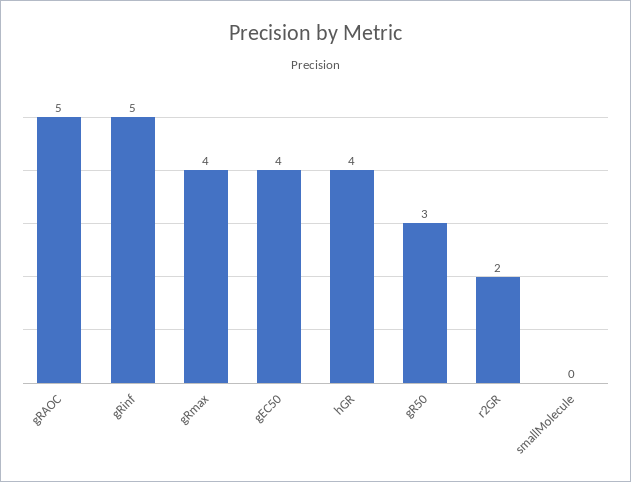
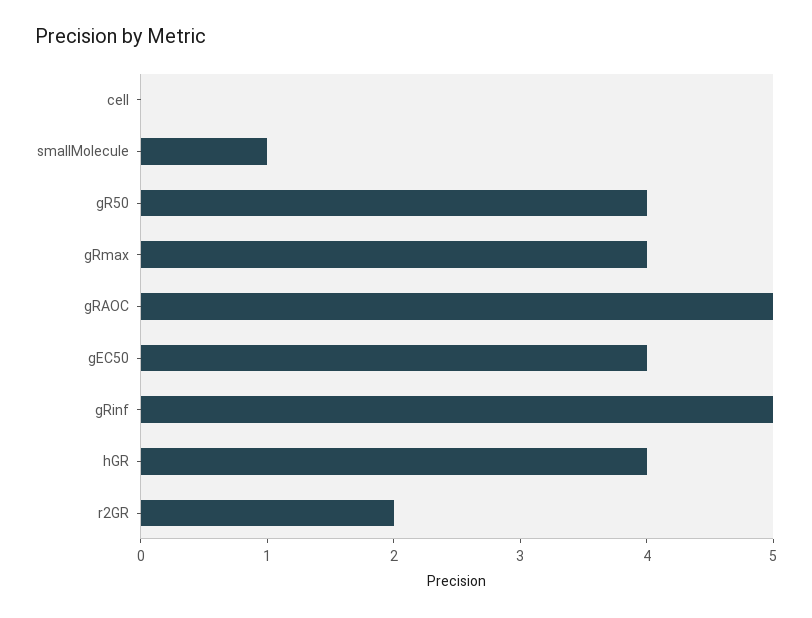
gR50: 3 -> 4
smallMolecule: 0 -> 1
cell: none -> 0

